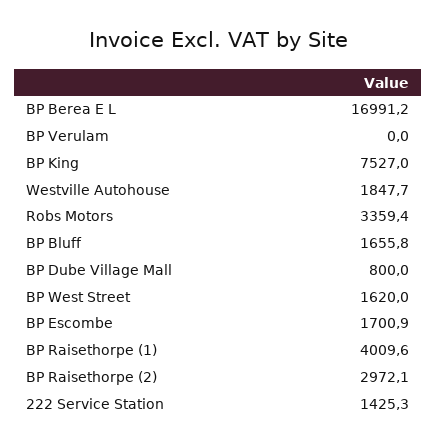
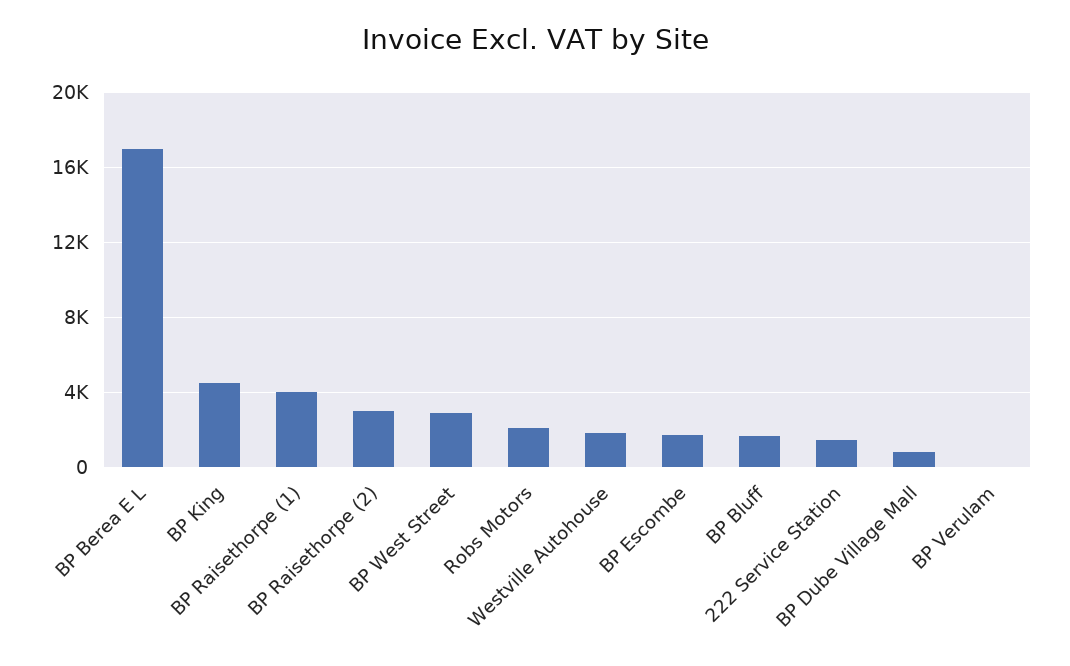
BP King: 7527 -> 4500
Robs Motors: 3359.4 -> 2000
BP West Street: 1620 -> 3000

